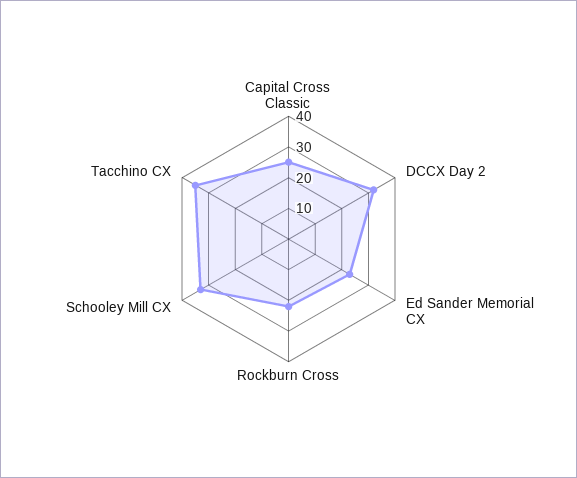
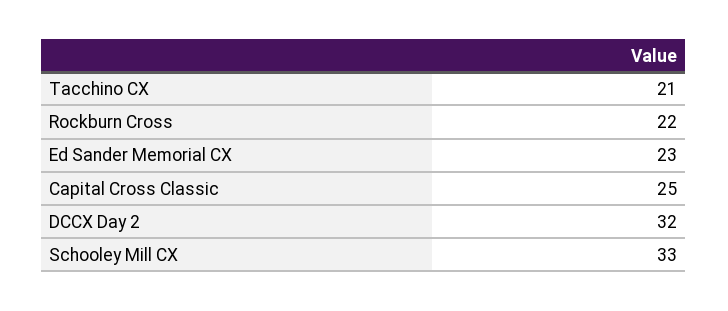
Tacchino CX: 35 -> 21

